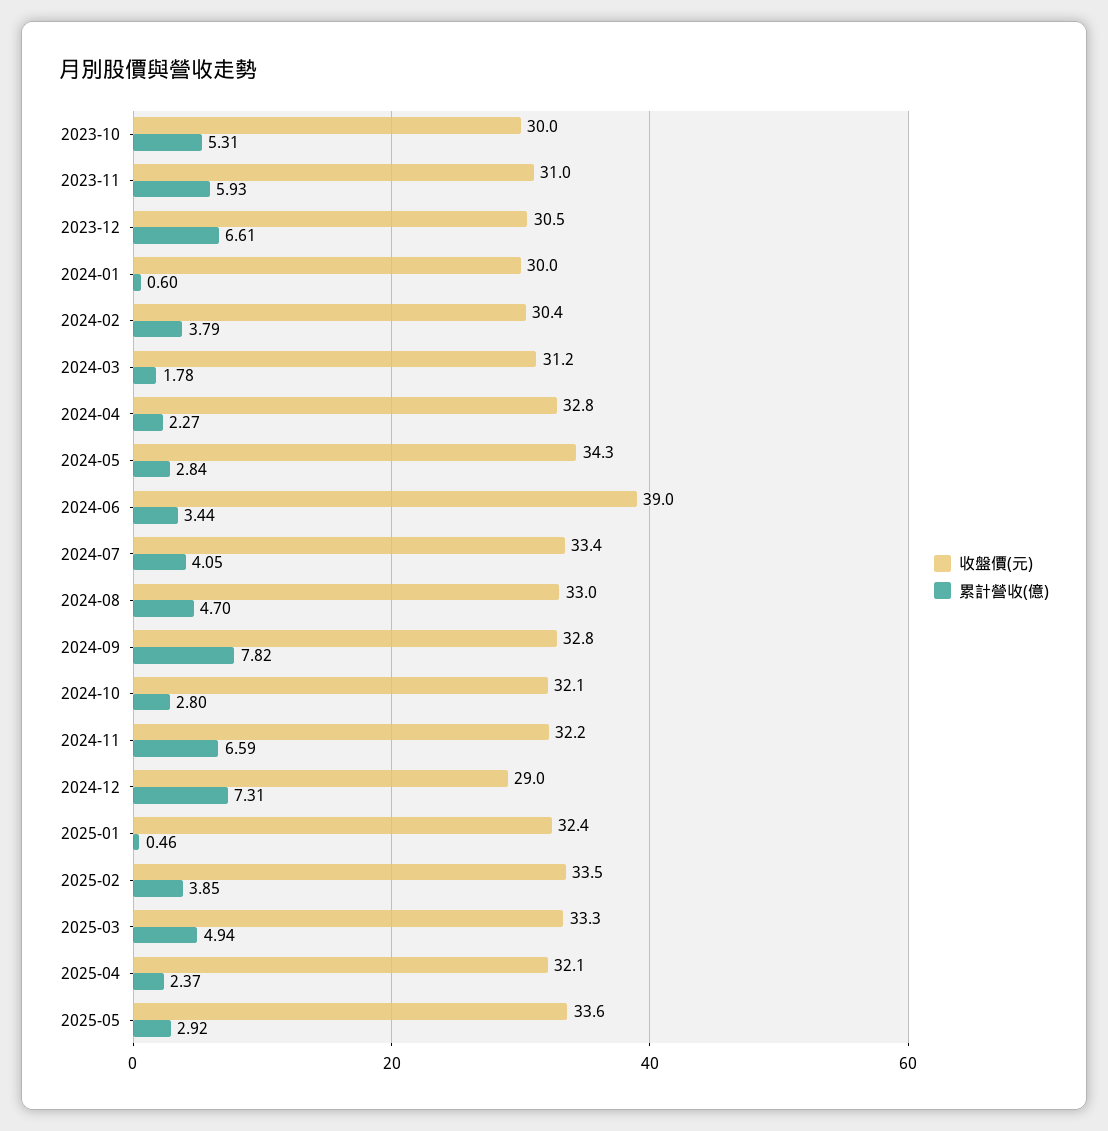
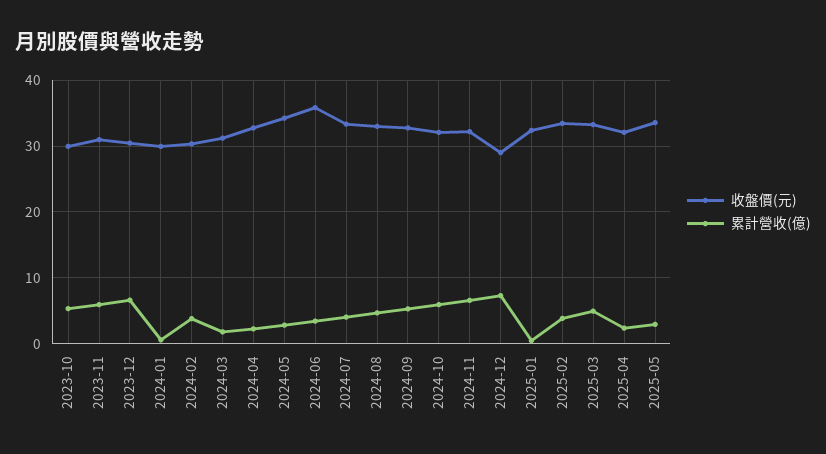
收盤價(元), 2024-06: 39 -> 36
累計營收(億), 2024-09: 7.82 -> 5
累計營收(億), 2024-10: 2.8 -> 6

